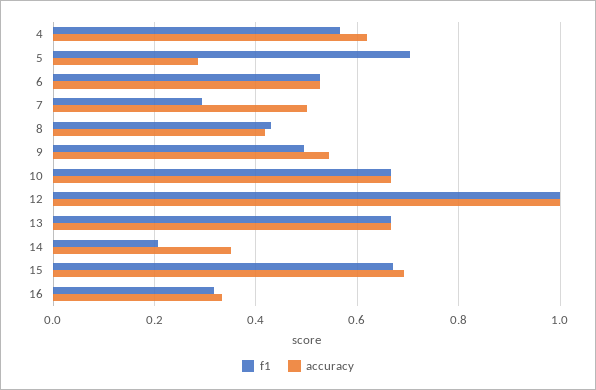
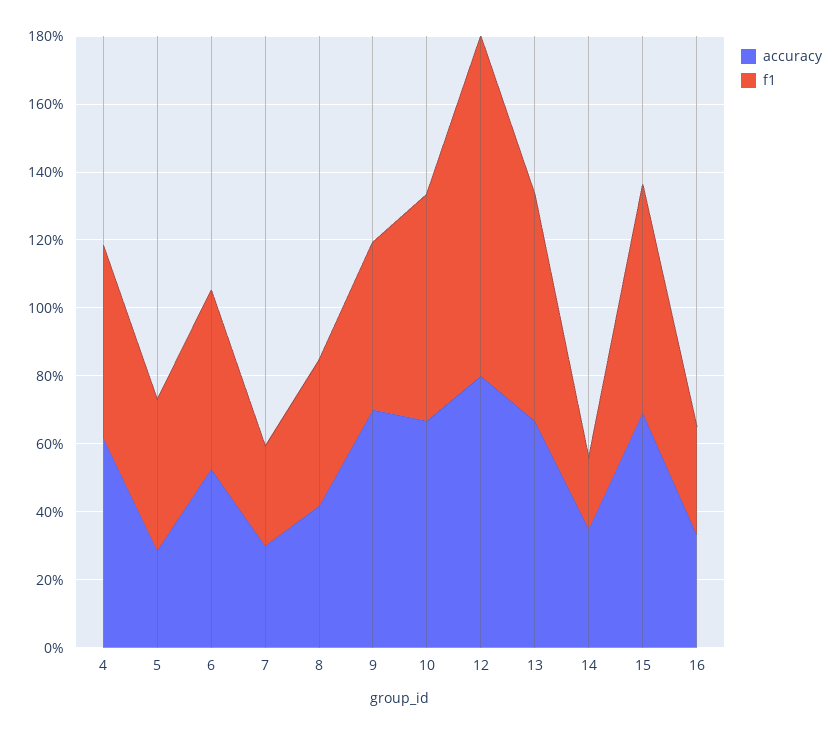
f1, 5: 0.7 -> 0.45
accuracy, 7: 0.5 -> 0.3
accuracy, 9: 0.54 -> 0.7
accuracy, 12: 1 -> 0.8

